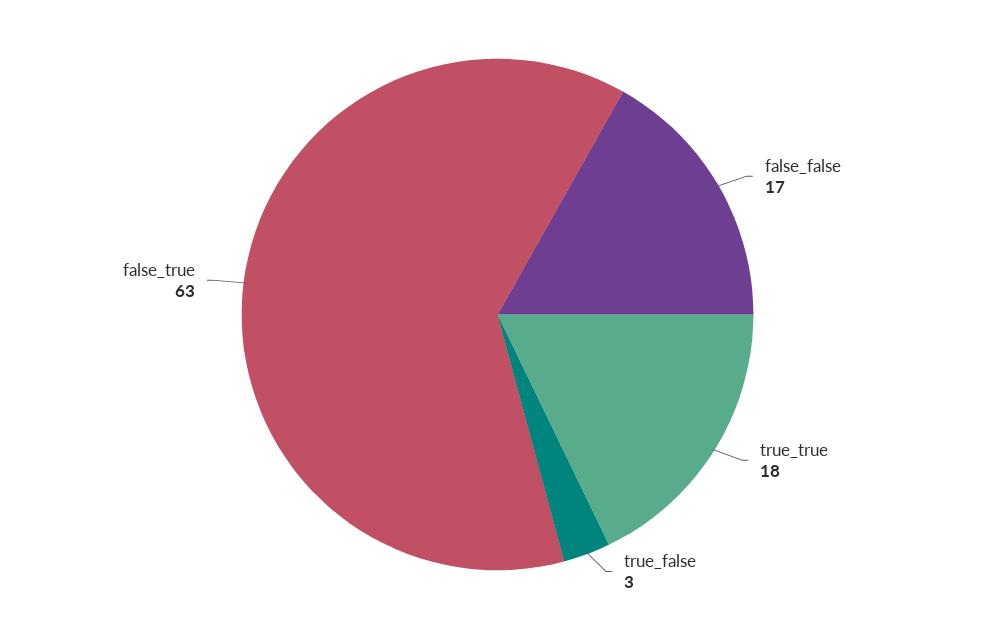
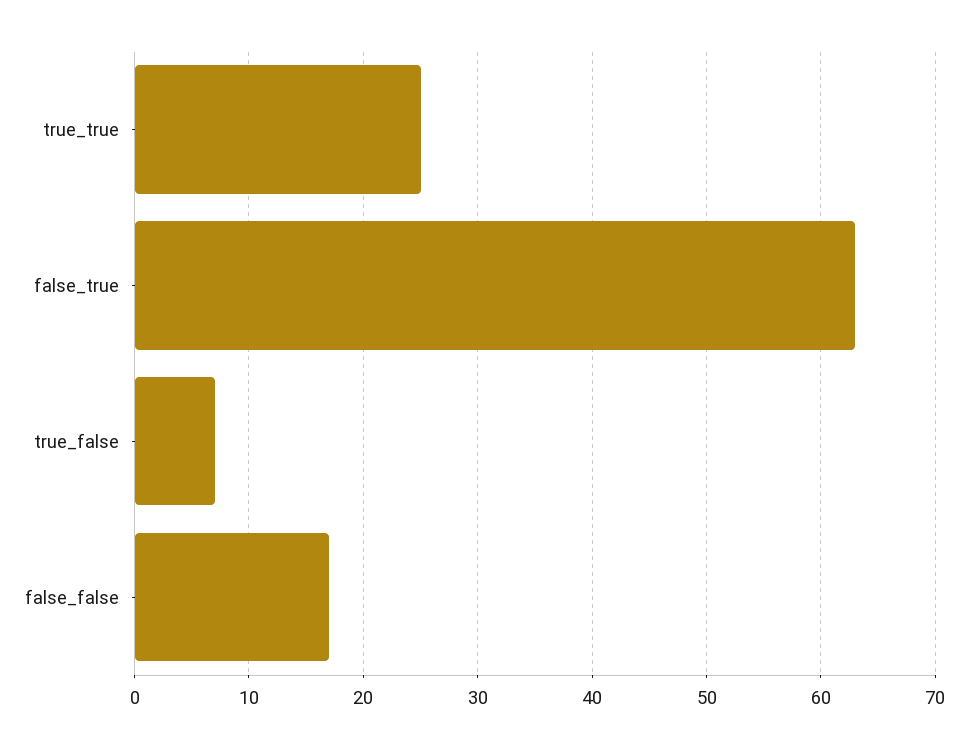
true_true: 18 -> 25
true_false: 3 -> 7

